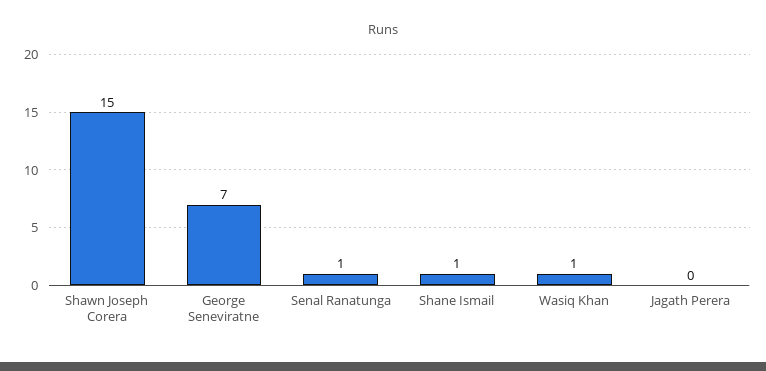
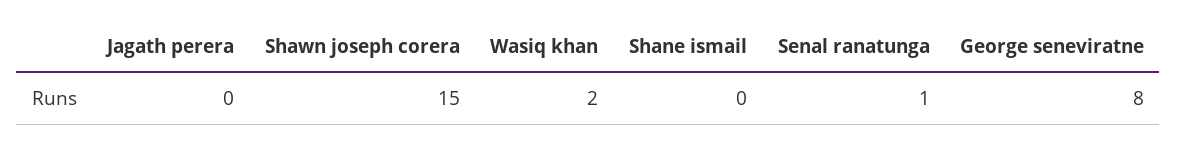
George Seneviratne: 7 -> 8
Shane Ismail: 1 -> 0
Wasiq Khan: 1 -> 2

